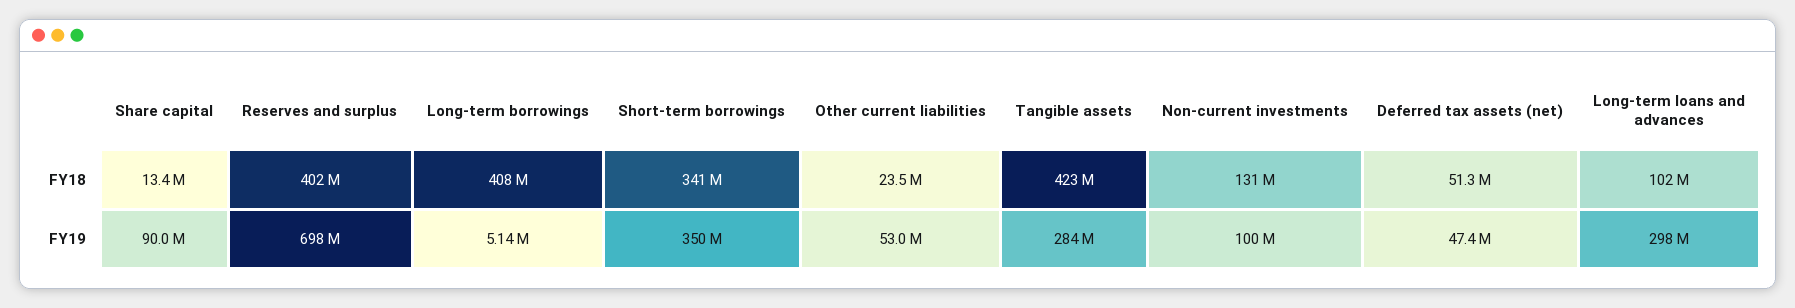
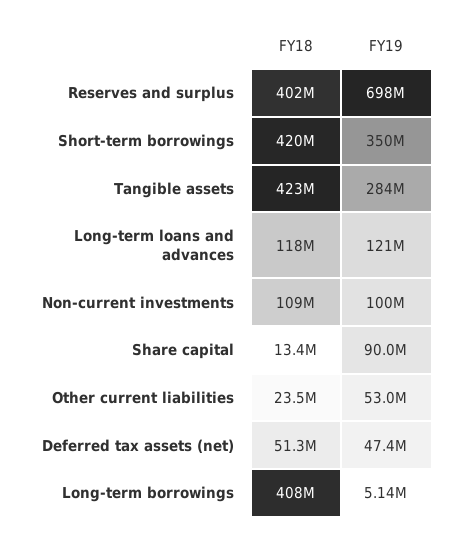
Short-term borrowings, FY18: 341000000 -> 420000000
Non-current investments, FY18: 131000000 -> 109000000
Long-term loans and advances, FY18: 102000000 -> 118000000
Long-term loans and advances, FY19: 298000000 -> 121000000

